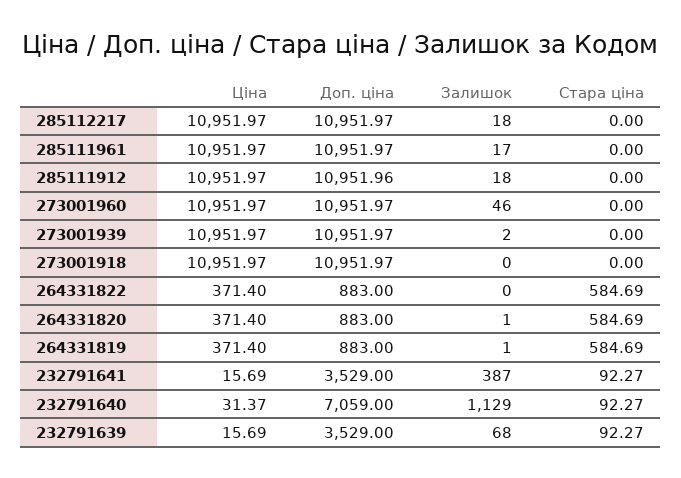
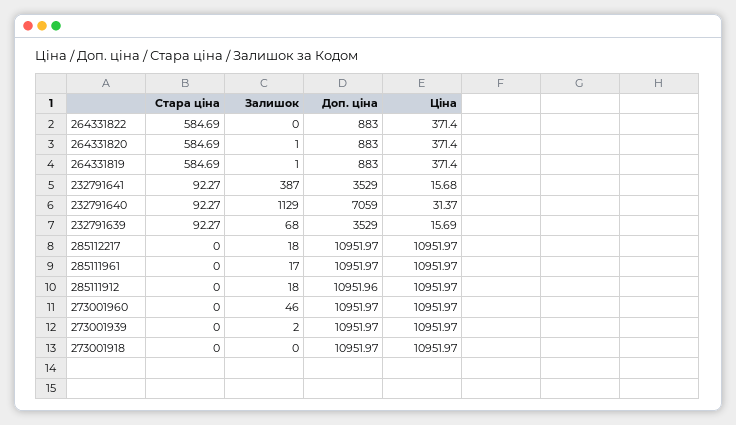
Ціна, 232791641: 15.69 -> 15.68

